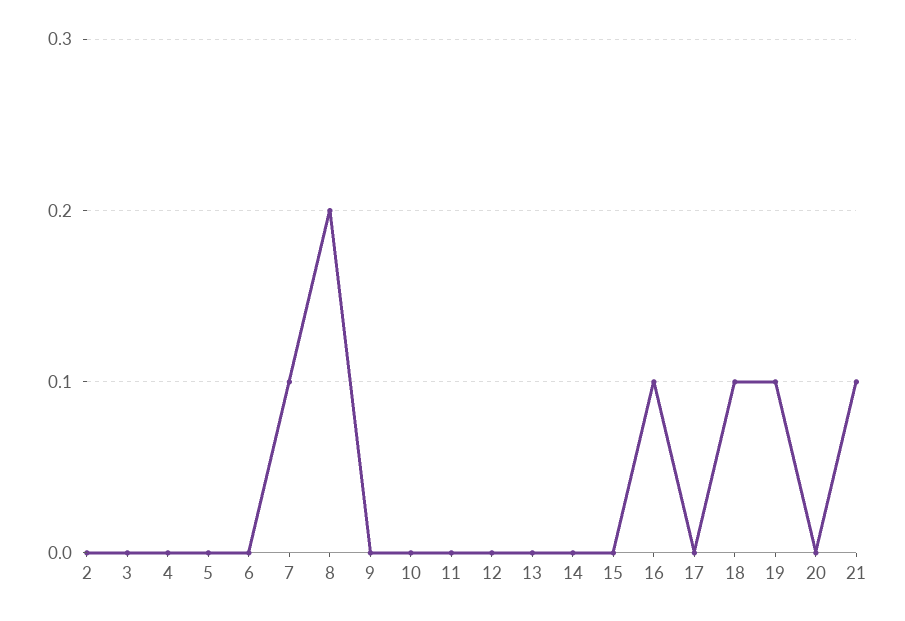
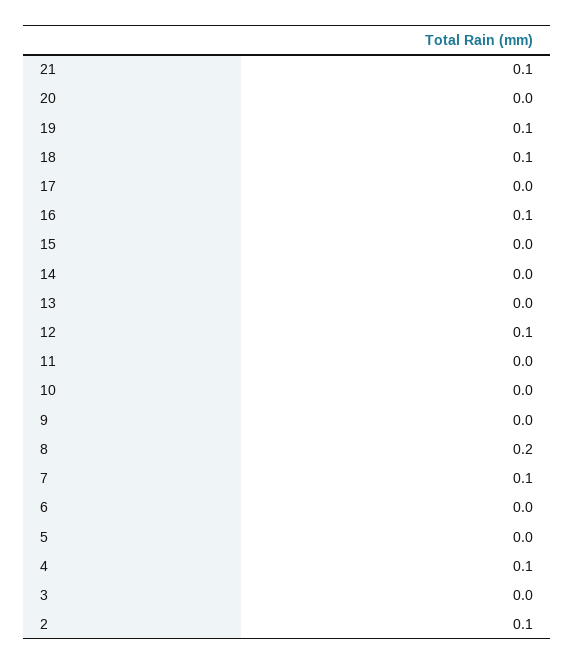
2: 0 -> 0.1
4: 0 -> 0.1
12: 0 -> 0.1

